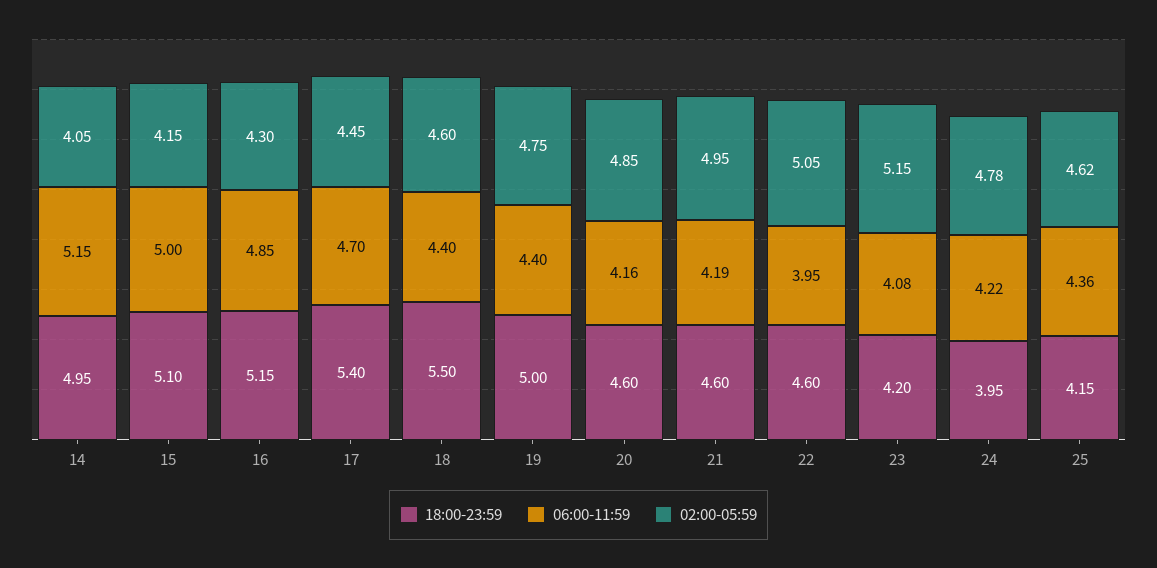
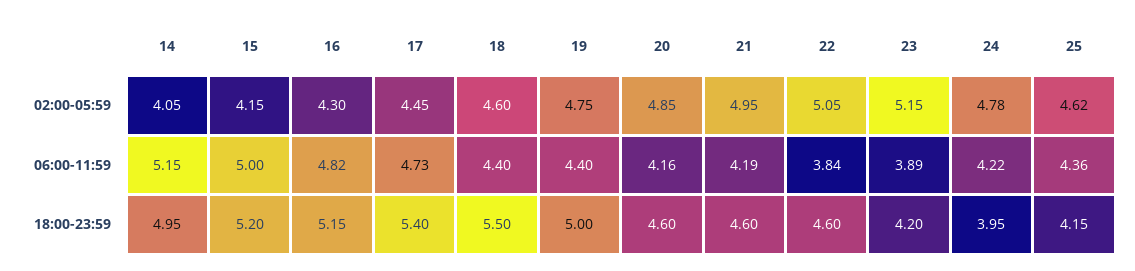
18:00-23:59, 15: 5.1 -> 5.2
06:00-11:59, 16: 4.85 -> 4.82
06:00-11:59, 17: 4.7 -> 4.73
06:00-11:59, 22: 3.95 -> 3.84
06:00-11:59, 23: 4.08 -> 3.89

